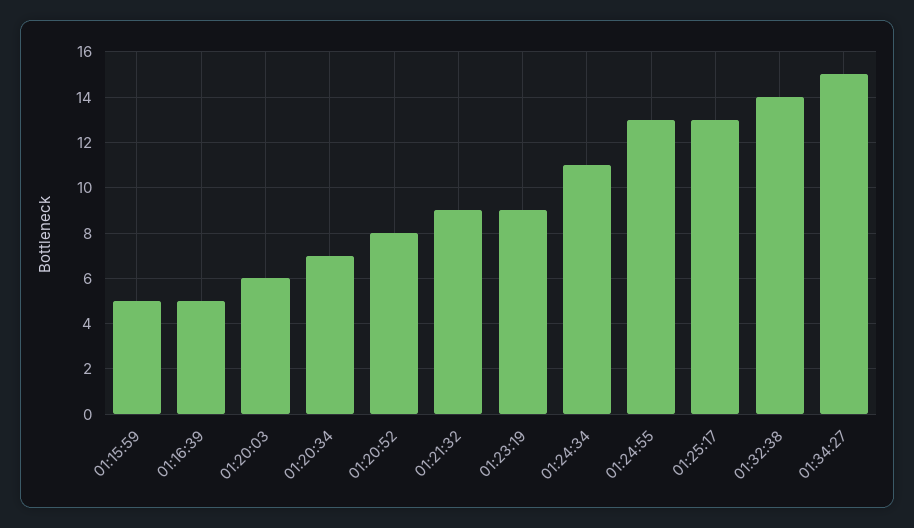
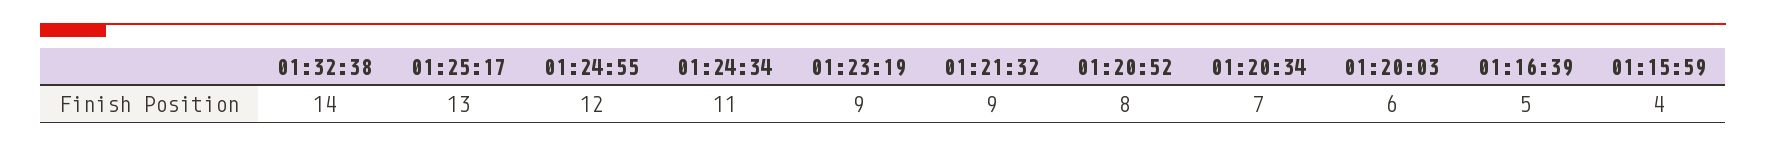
01:15:59: 5 -> 4
01:24:55: 13 -> 12
01:34:27: 15 -> none

